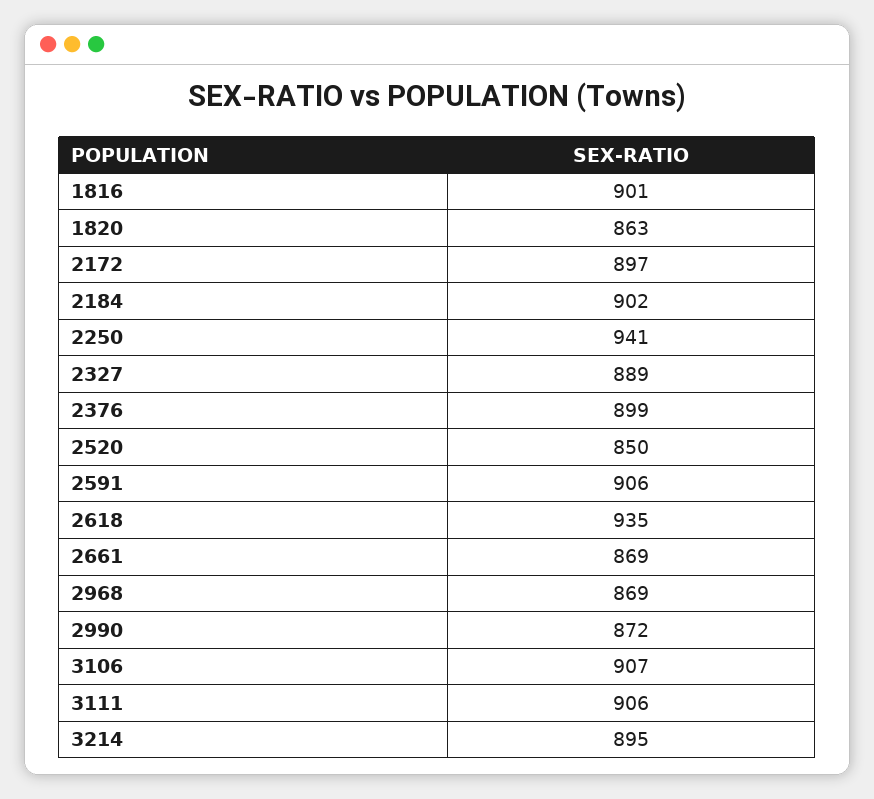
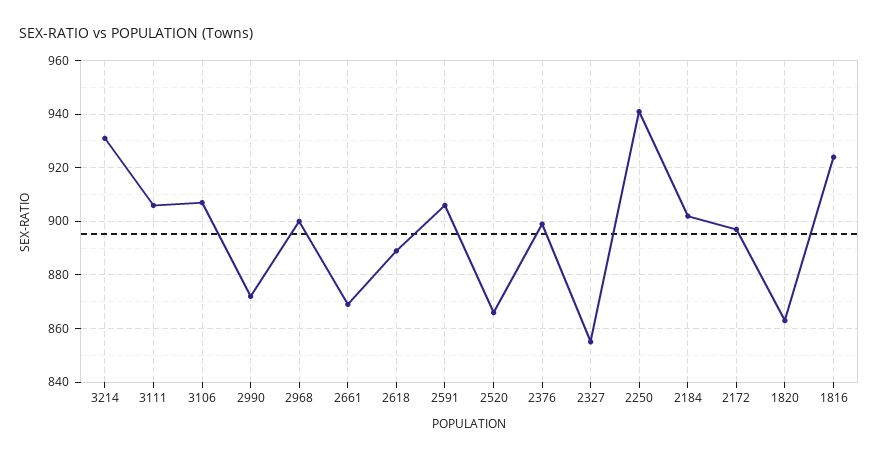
1816: 901 -> 925
2327: 889 -> 855
2520: 850 -> 865
2618: 935 -> 890
2968: 869 -> 900
3214: 895 -> 930

